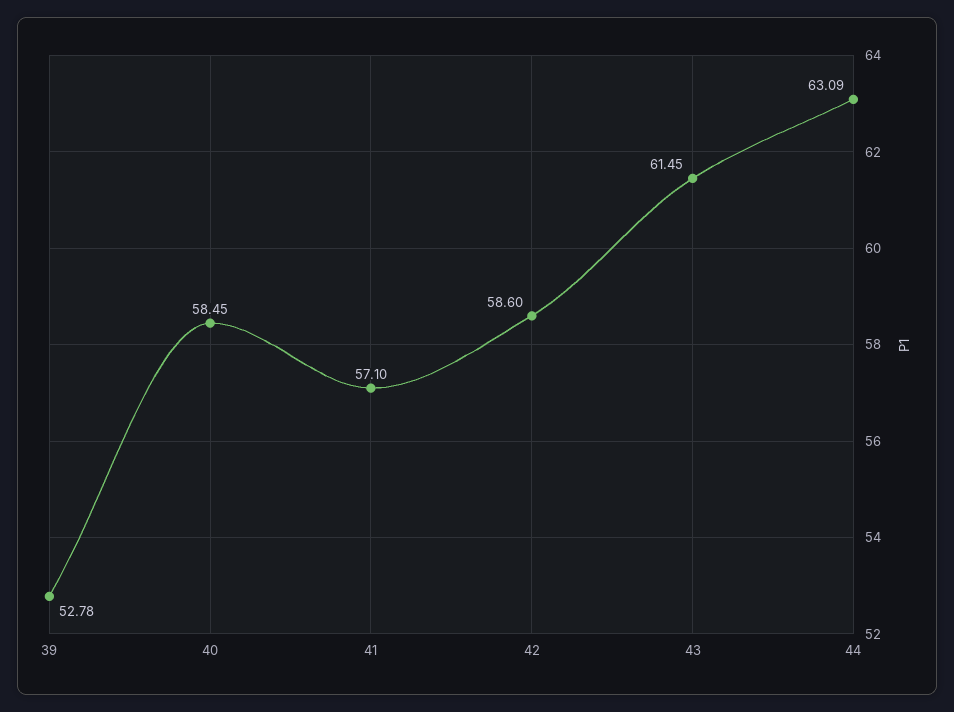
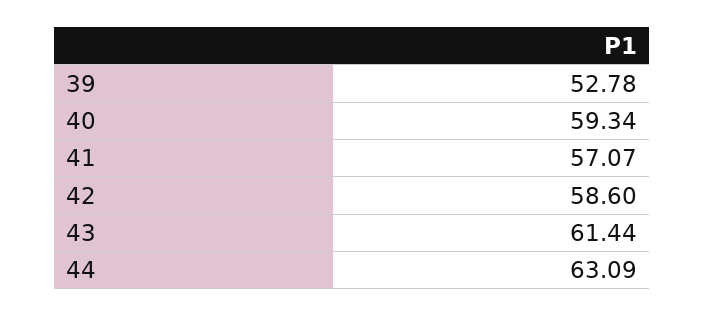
40: 58.45 -> 59.34
41: 57.1 -> 57.07
43: 61.45 -> 61.44

